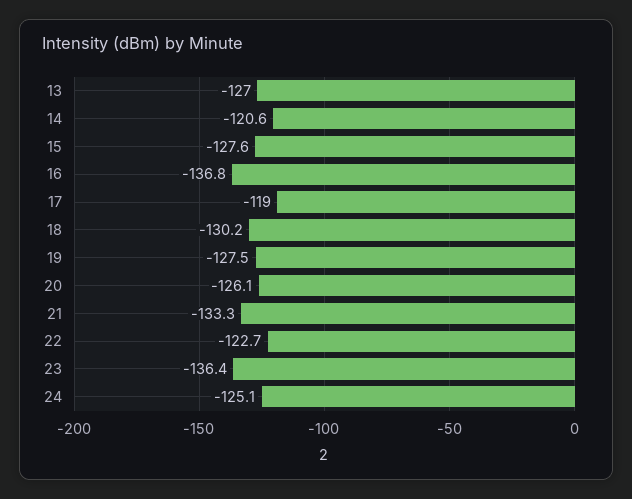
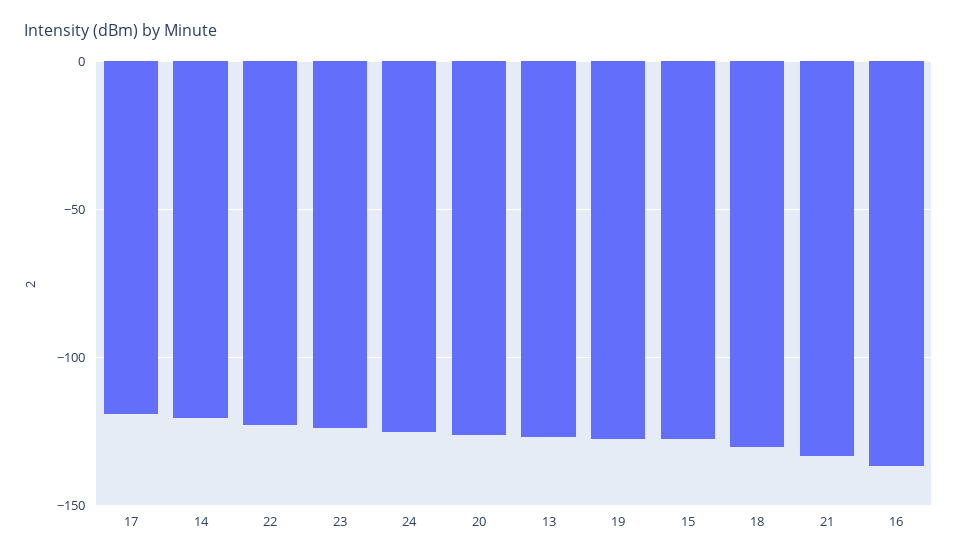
23: -136.4 -> -125

